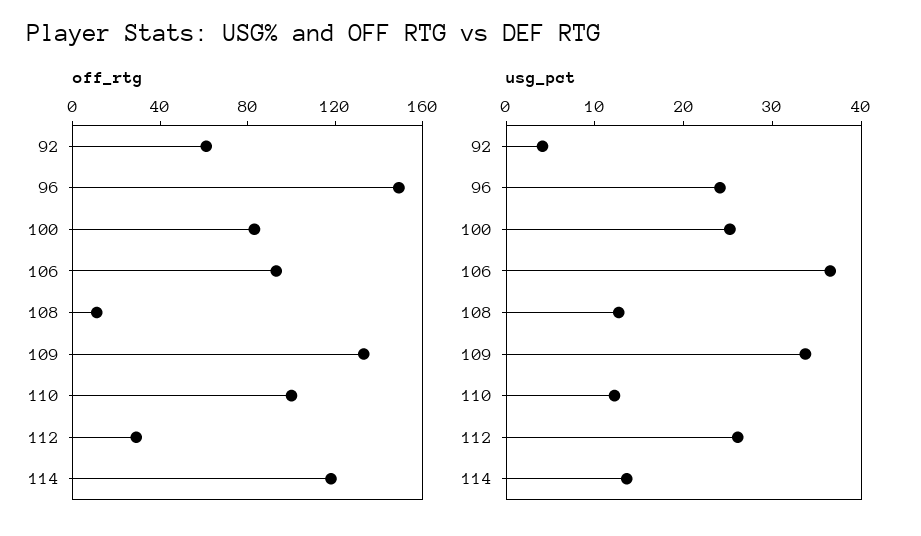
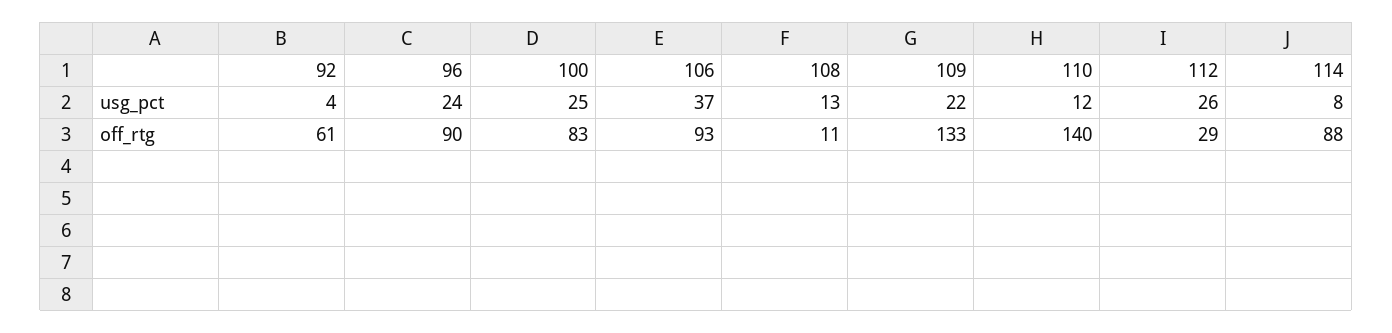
off_rtg, 96: 150 -> 90
off_rtg, 110: 100 -> 140
off_rtg, 114: 120 -> 88
usg_pct, 109: 34 -> 22
usg_pct, 114: 14 -> 8

